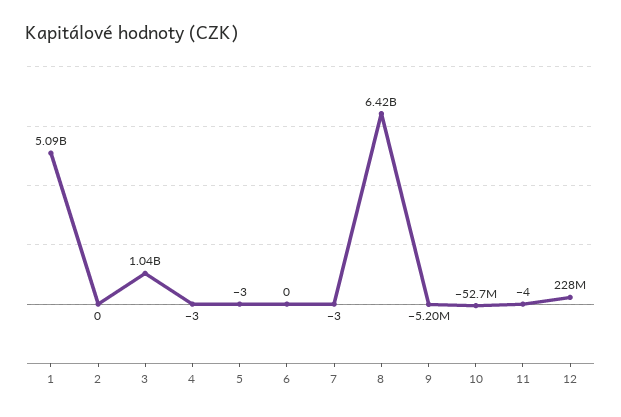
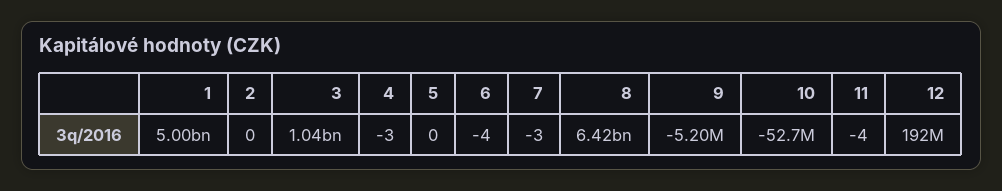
1: 5090000000 -> 5000000000
5: -3 -> 0
6: 0 -> -4
12: 228000000 -> 192000000

